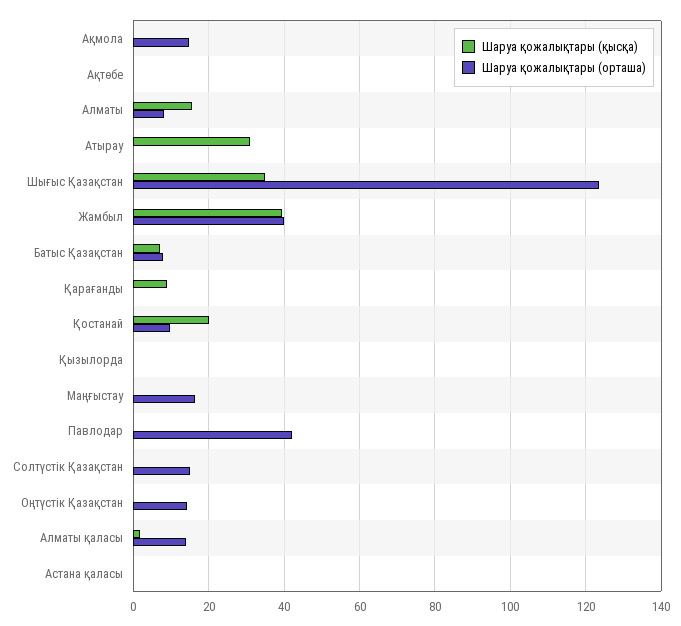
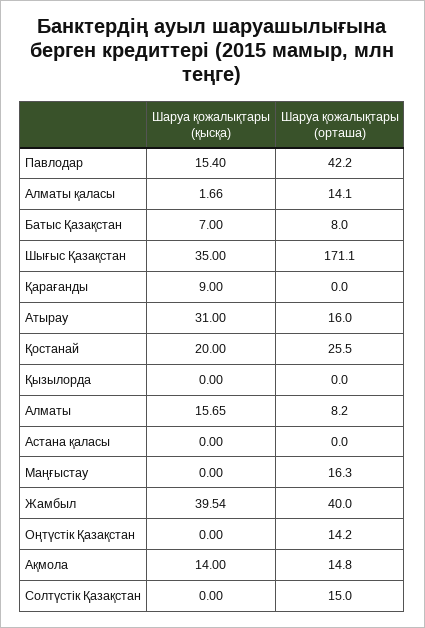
Шаруа қожалықтары (қысқа), Ақмола: 0 -> 14
Шаруа қожалықтары (қысқа), Ақтөбе: 0 -> none
Шаруа қожалықтары (орташа), Ақтөбе: 0 -> none
Шаруа қожалықтары (орташа), Атырау: 0 -> 16
Шаруа қожалықтары (орташа), Шығыс Қазақстан: 124 -> 171.1
Шаруа қожалықтары (орташа), Қостанай: 10 -> 25.5
Шаруа қожалықтары (қысқа), Павлодар: 0 -> 15.4

